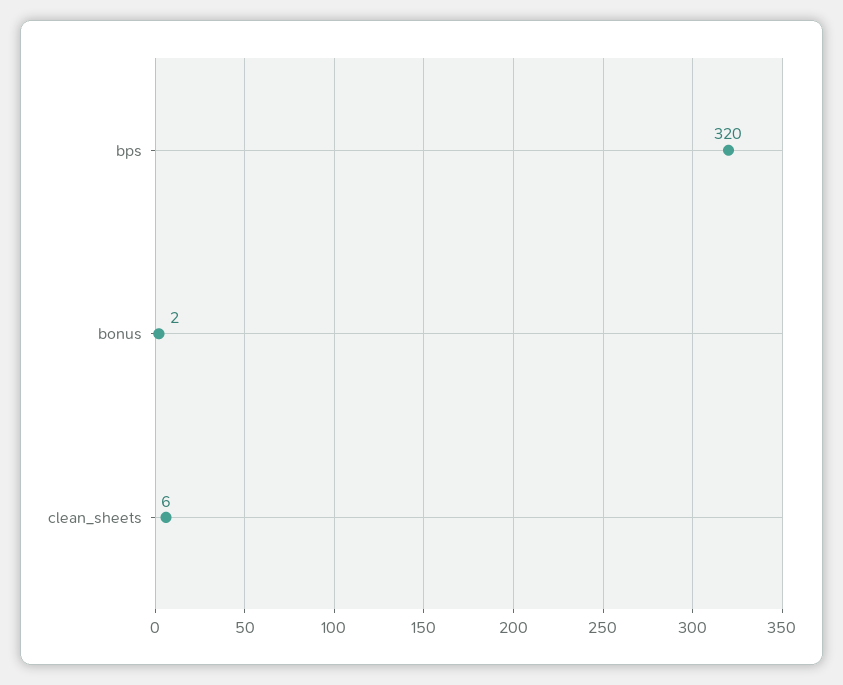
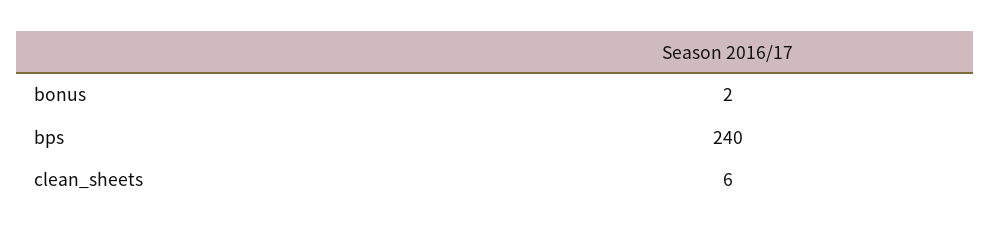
bps: 320 -> 240

